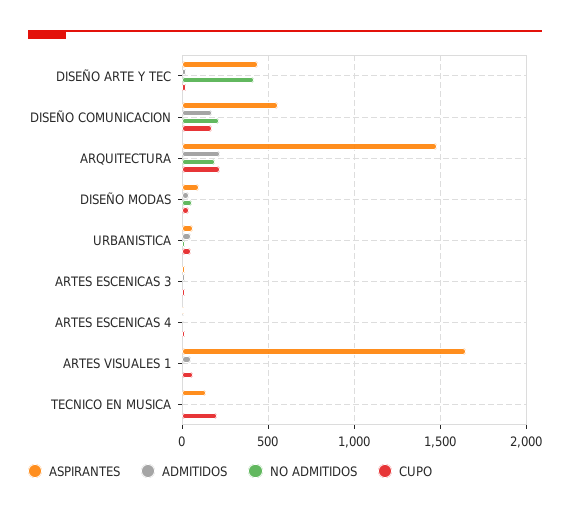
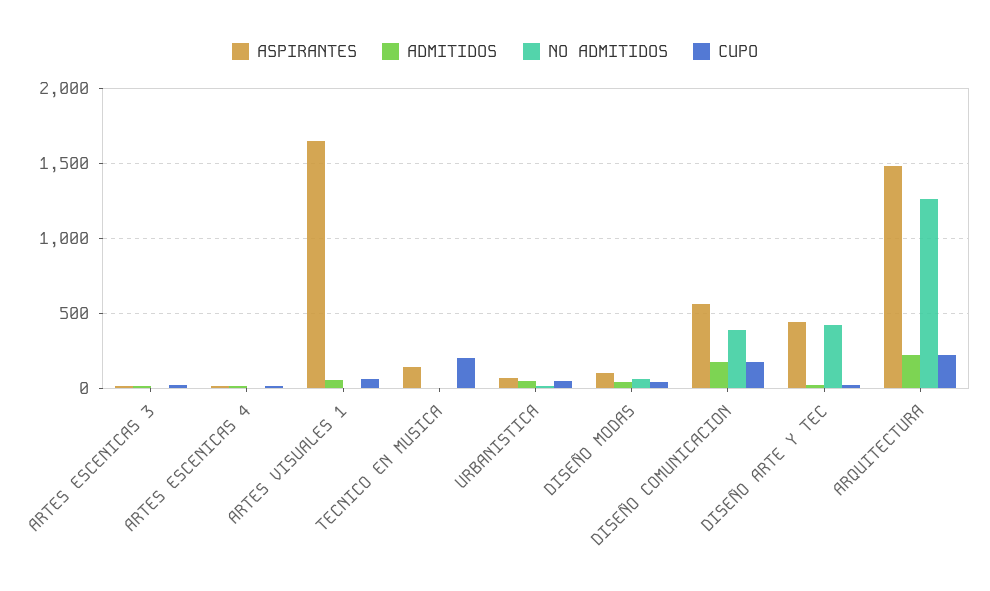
NO ADMITIDOS, DISEÑO COMUNICACION: 200 -> 400
NO ADMITIDOS, ARQUITECTURA: 200 -> 1250

